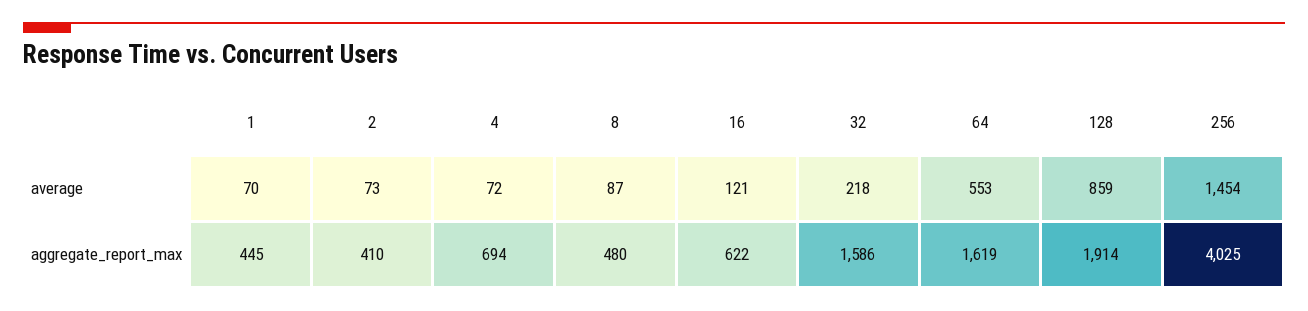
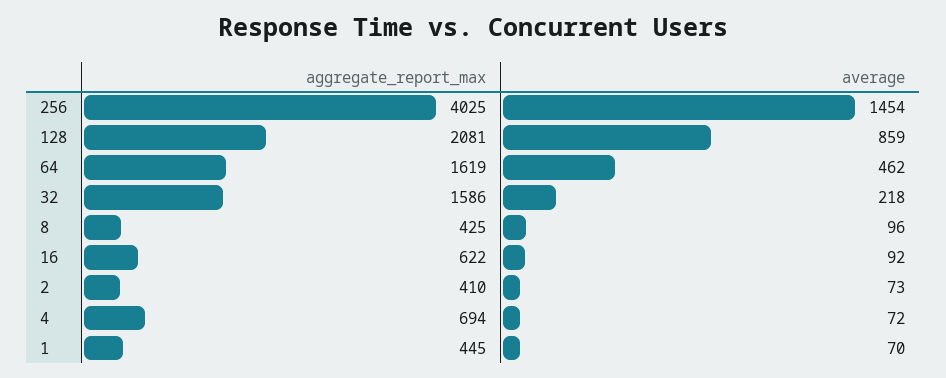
8, average: 87 -> 96
16, average: 121 -> 92
64, average: 553 -> 462
8, aggregate_report_max: 480 -> 425
128, aggregate_report_max: 1914 -> 2081

